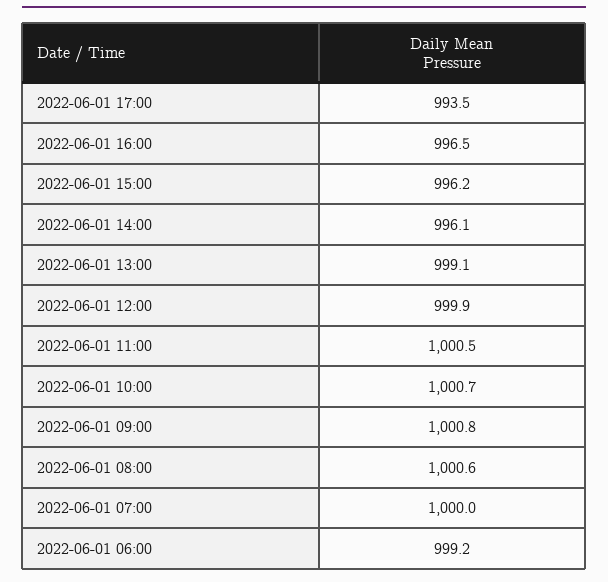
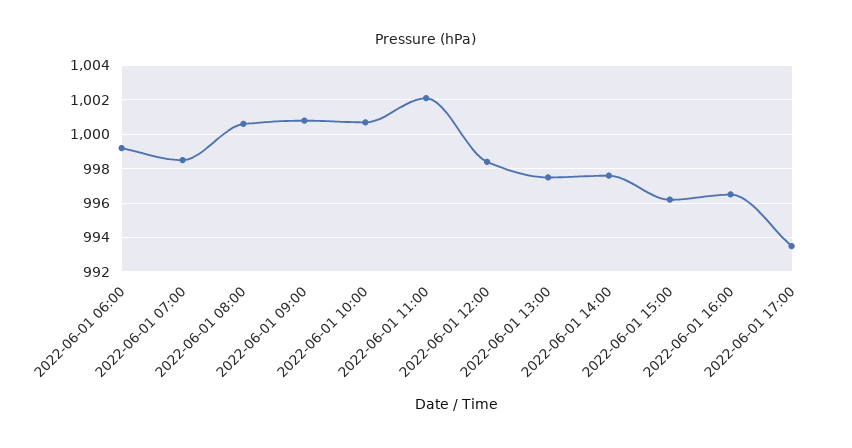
2022-06-01 14:00: 996.1 -> 997.5
2022-06-01 13:00: 999.1 -> 997.5
2022-06-01 12:00: 999.9 -> 998.5
2022-06-01 11:00: 1000.5 -> 1002
2022-06-01 07:00: 1000 -> 998.5

